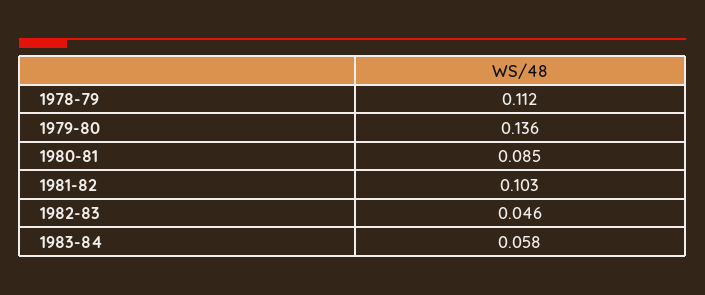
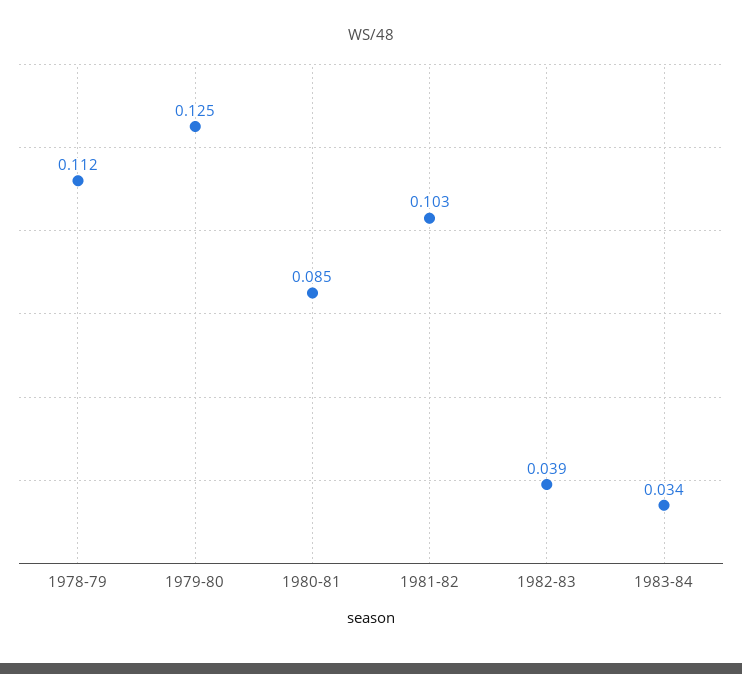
1979-80: 0.136 -> 0.125
1982-83: 0.046 -> 0.039
1983-84: 0.058 -> 0.034

